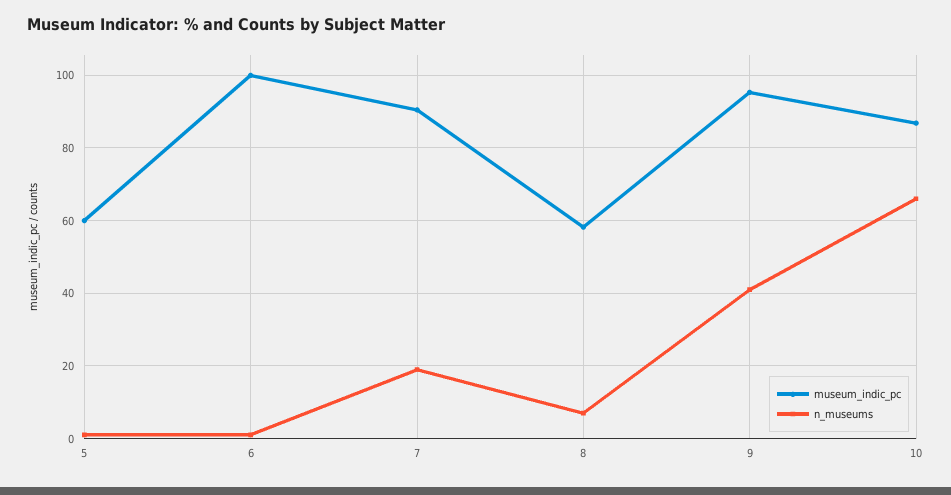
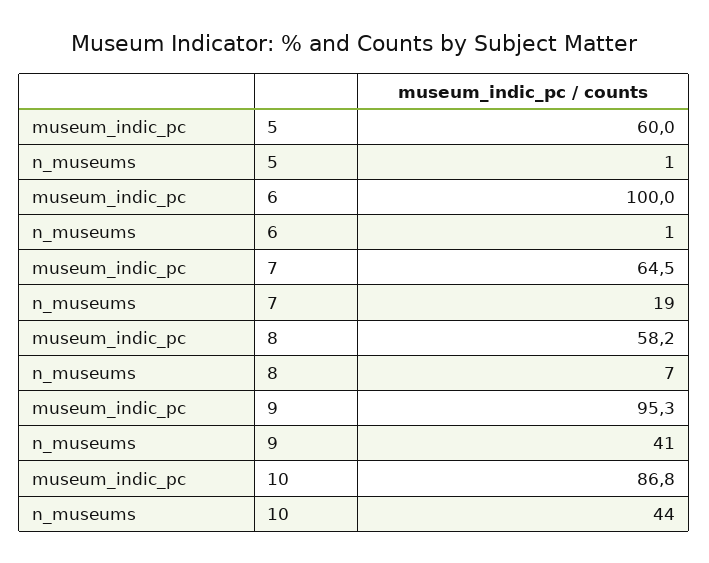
museum_indic_pc, 7: 90 -> 64.5
n_museums, 10: 66 -> 44

